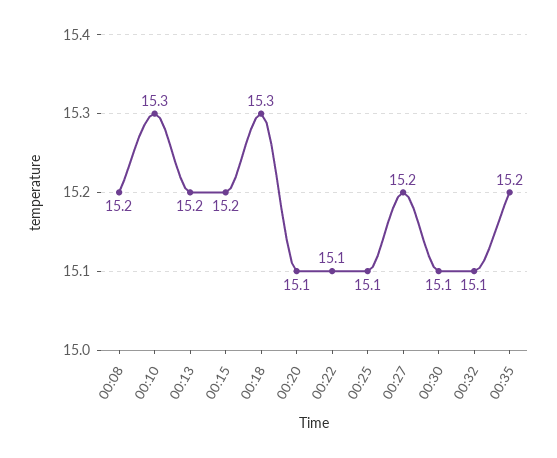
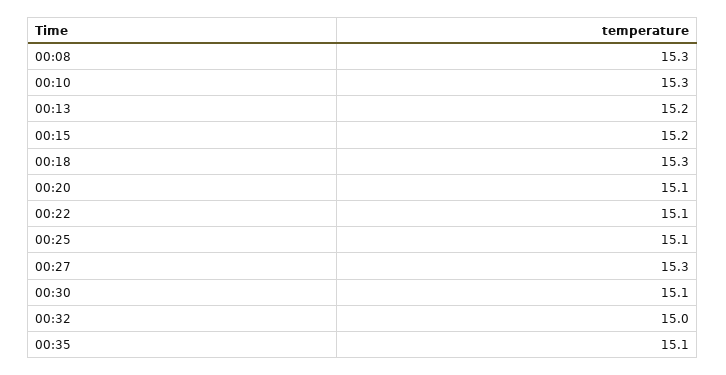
00:08: 15.2 -> 15.3
00:27: 15.2 -> 15.3
00:32: 15.1 -> 15
00:35: 15.2 -> 15.1

